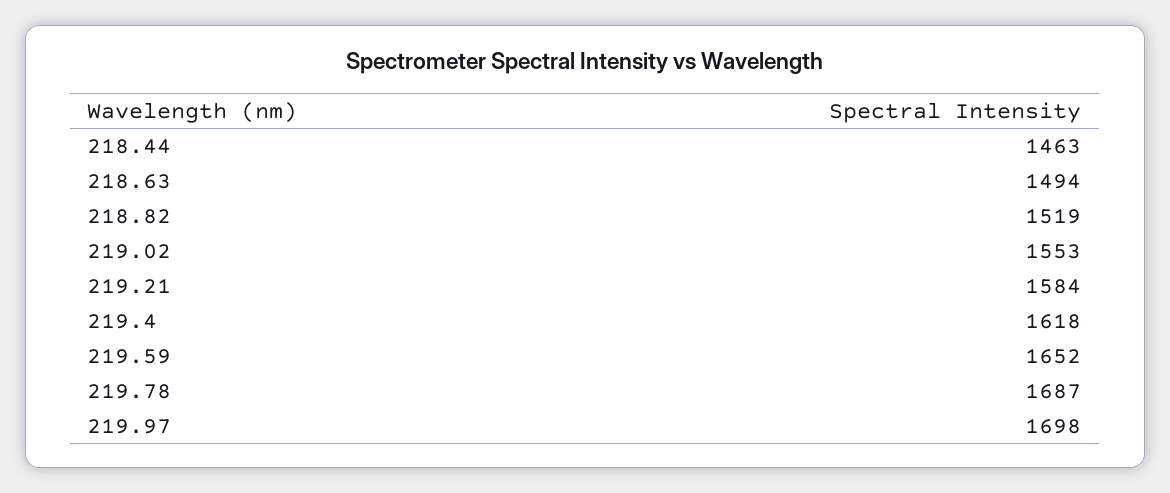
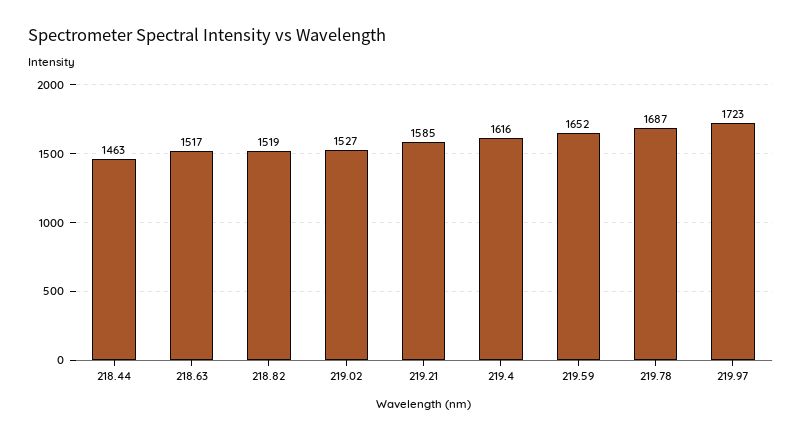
218.63: 1494 -> 1517
219.02: 1553 -> 1527
219.21: 1584 -> 1585
219.4: 1618 -> 1616
219.97: 1698 -> 1723

